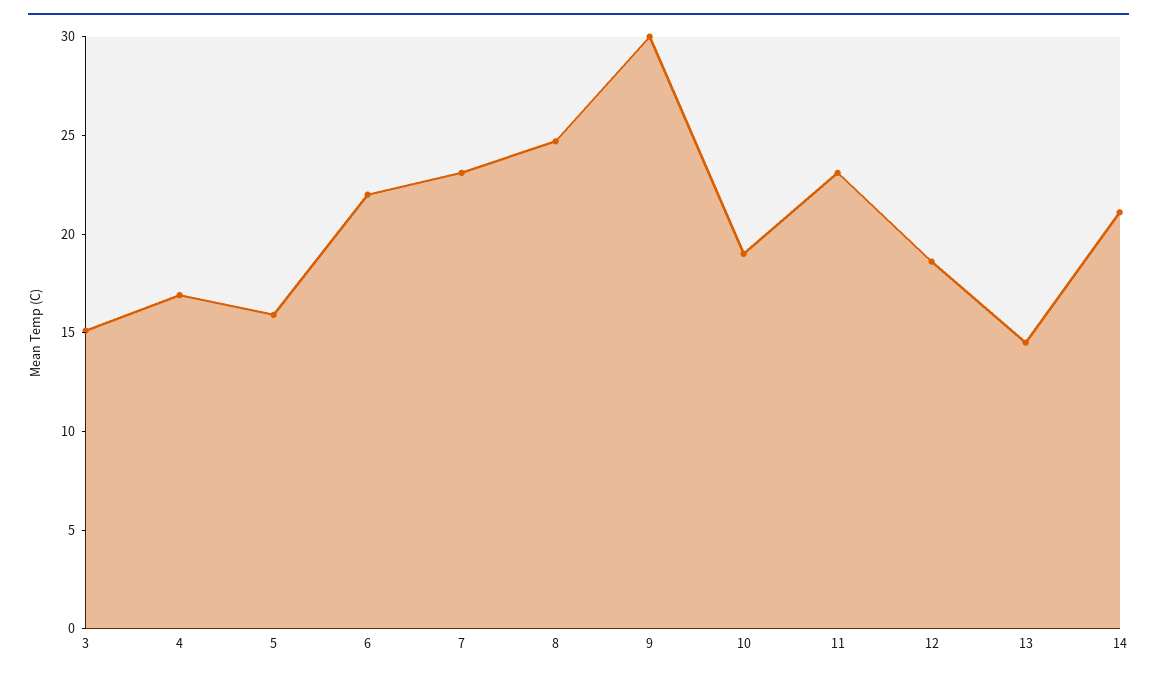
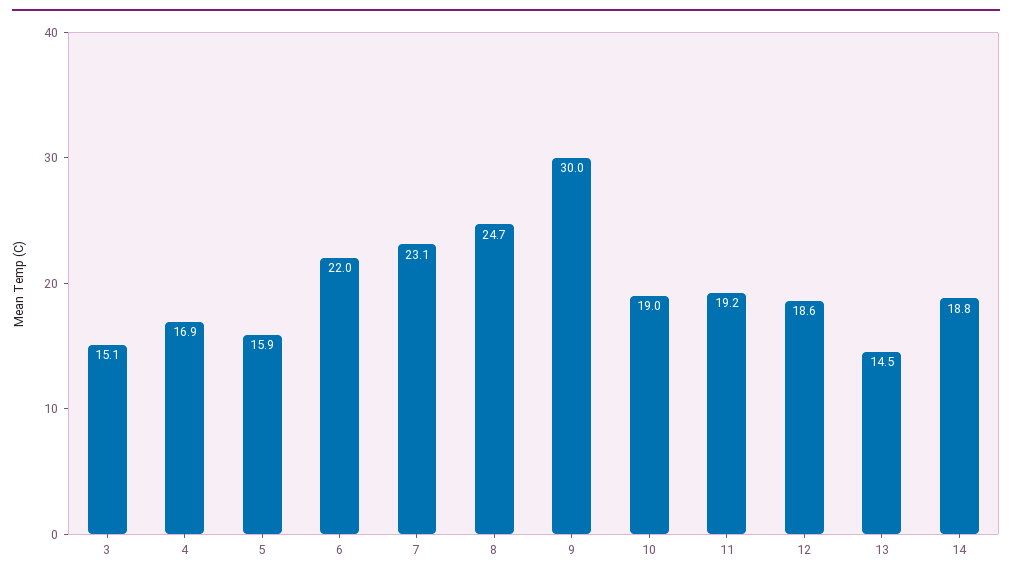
11: 23 -> 19.2
14: 21 -> 18.8

